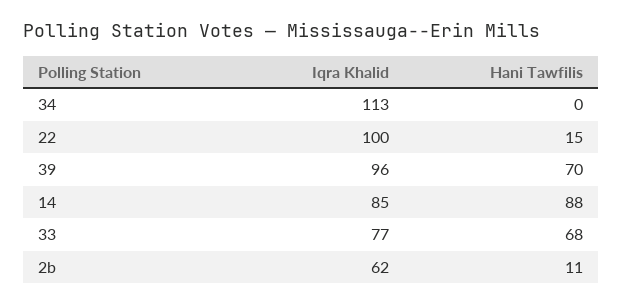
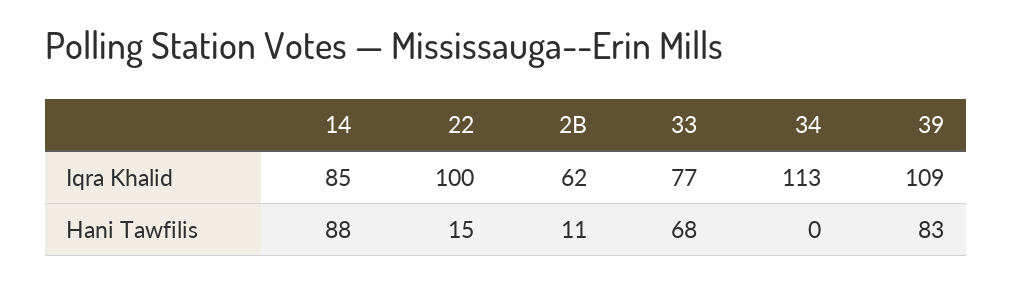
Iqra Khalid, 39: 96 -> 109
Hani Tawfilis, 39: 70 -> 83

